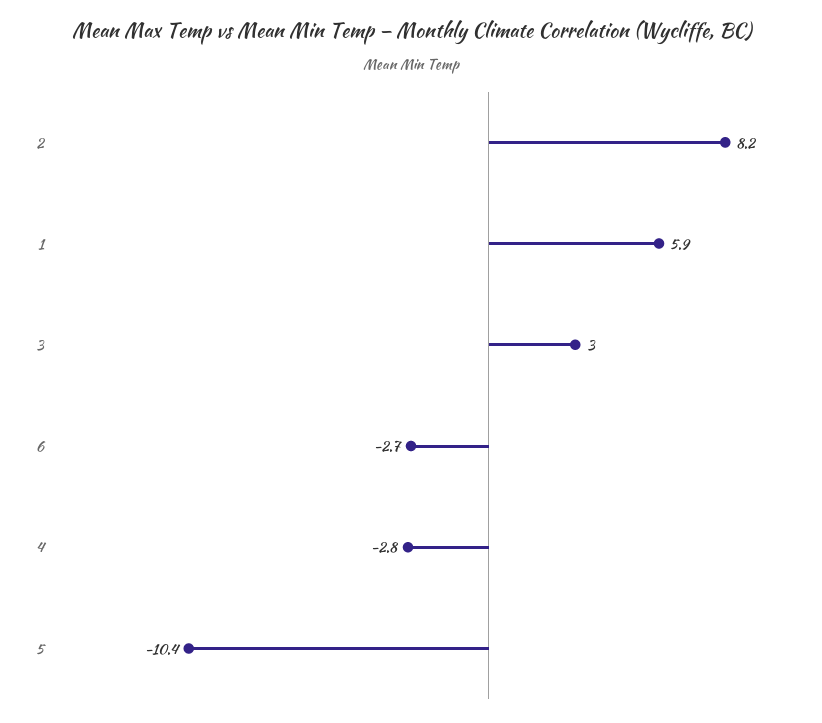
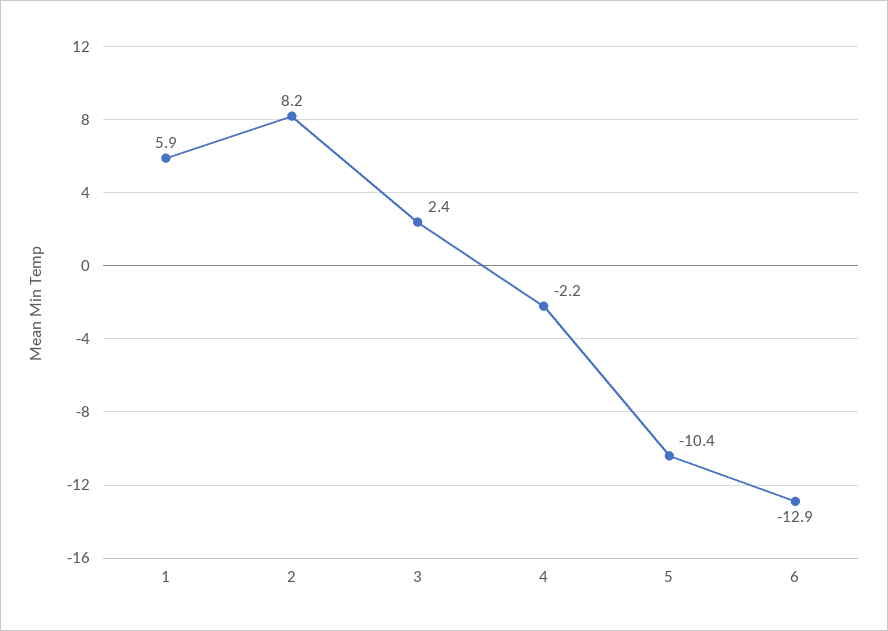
3: 3 -> 2.4
6: -2.7 -> -12.9
4: -2.8 -> -2.2

